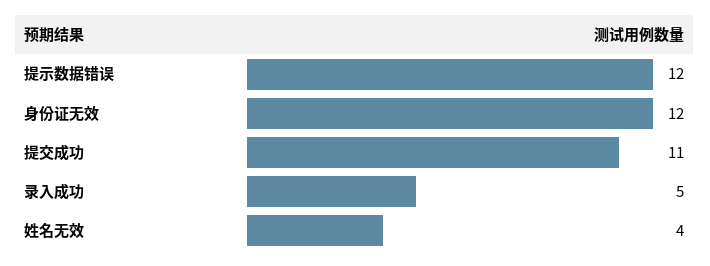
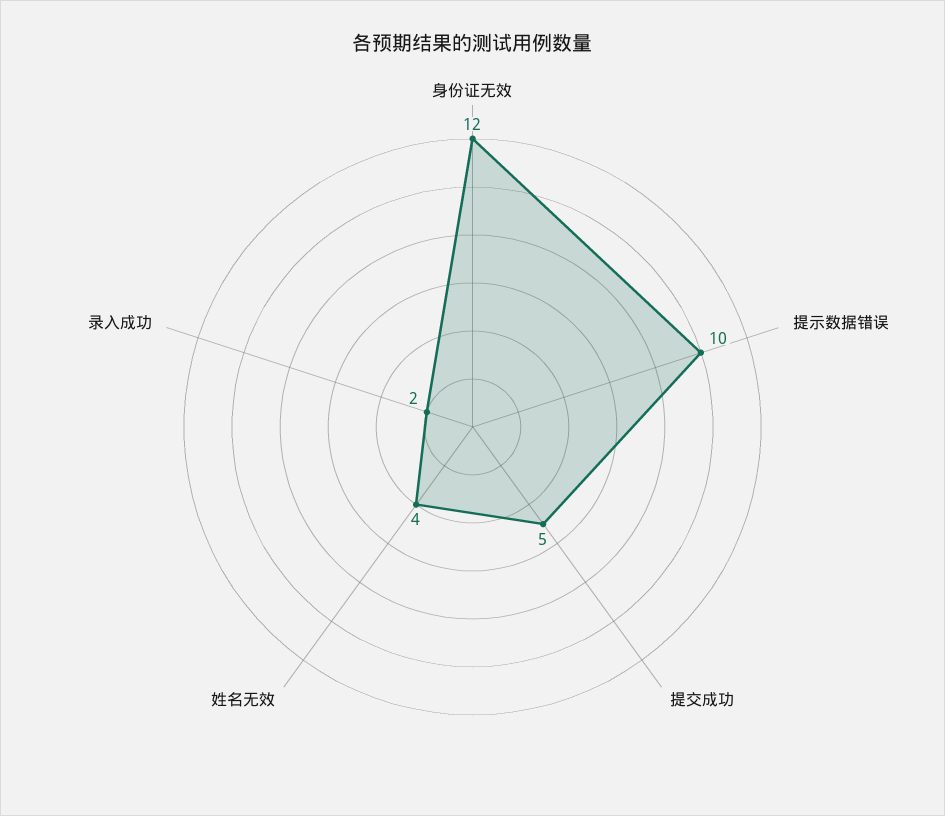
提示数据错误: 12 -> 10
提交成功: 11 -> 5
录入成功: 5 -> 2

